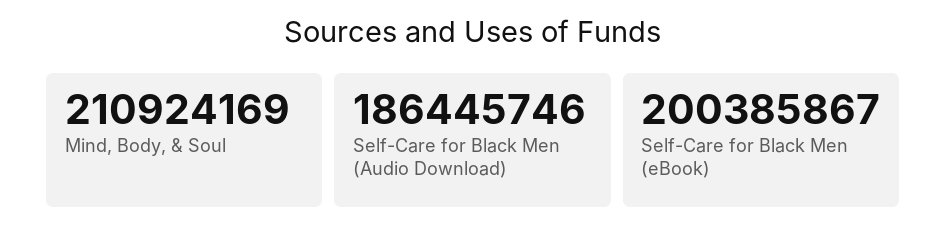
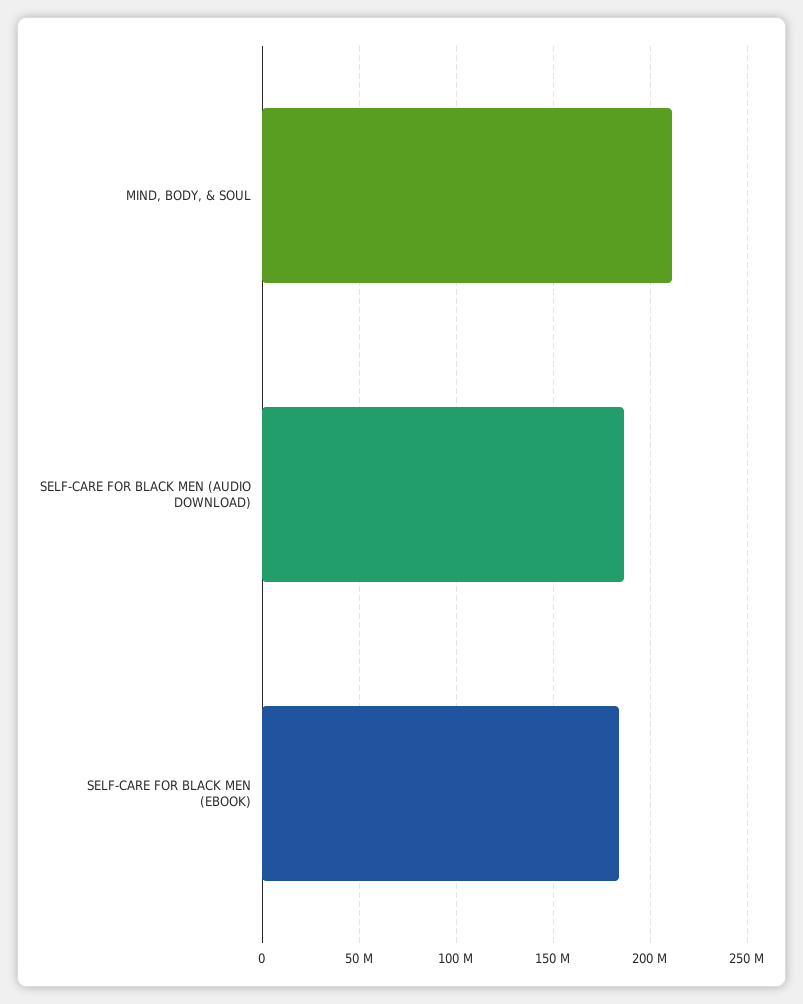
Self-Care for Black Men (eBook): 200385867 -> 185000000

